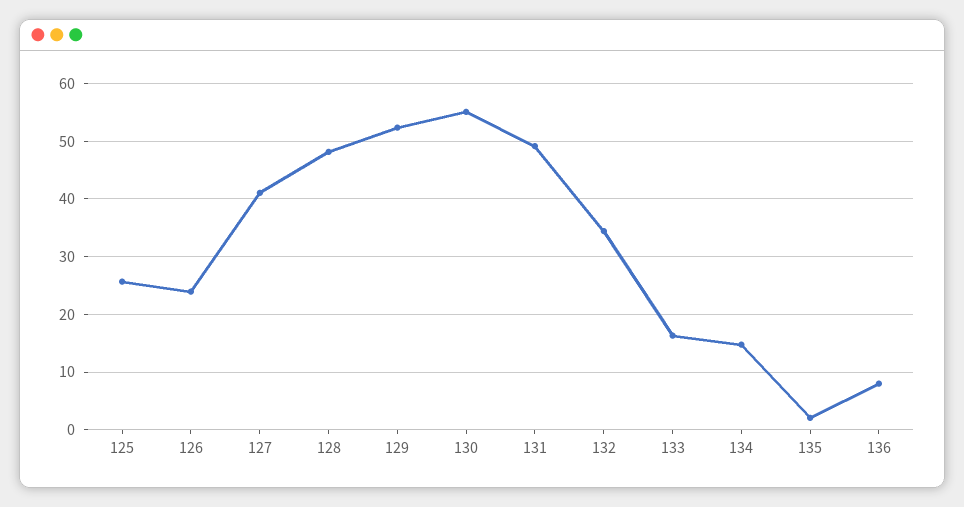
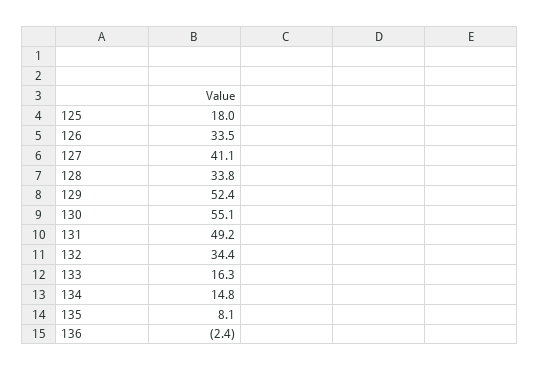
125: 26 -> 18
126: 24 -> 33.5
128: 48 -> 33.8
135: 2 -> 8.1
136: 8 -> -2.4

